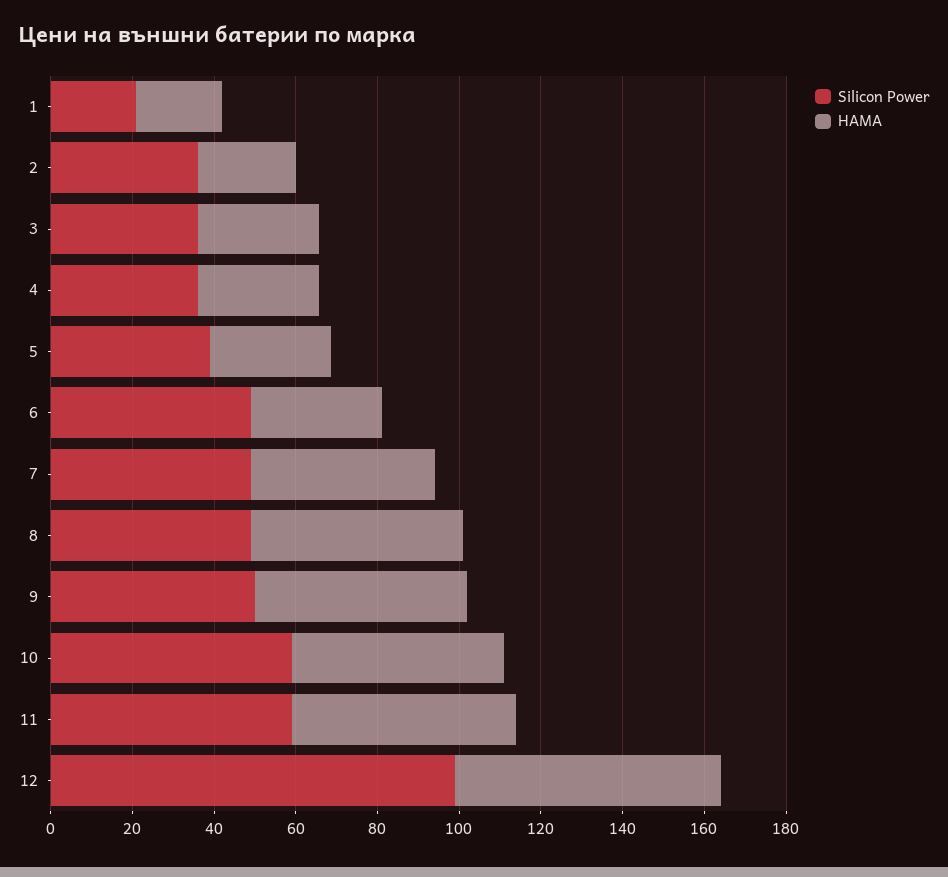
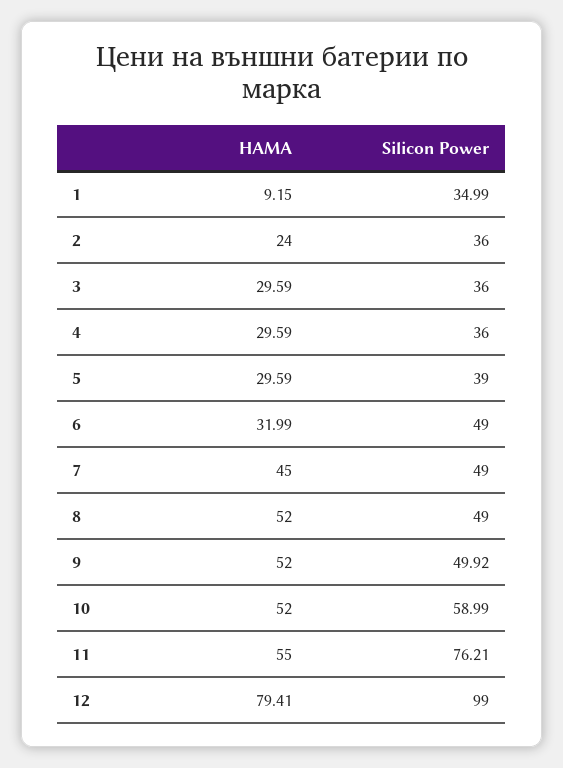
Silicon Power, 1: 20 -> 34.99
HAMA, 1: 20 -> 9.15
Silicon Power, 11: 60 -> 76.21
HAMA, 12: 65 -> 79.41

